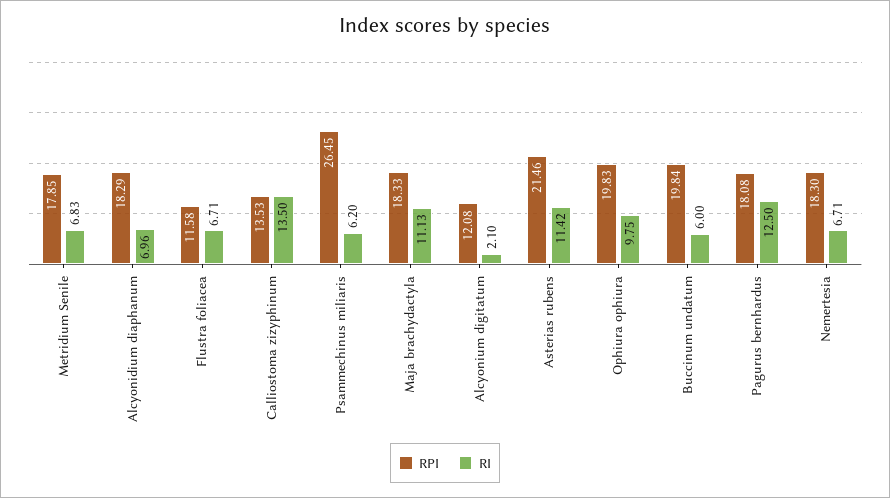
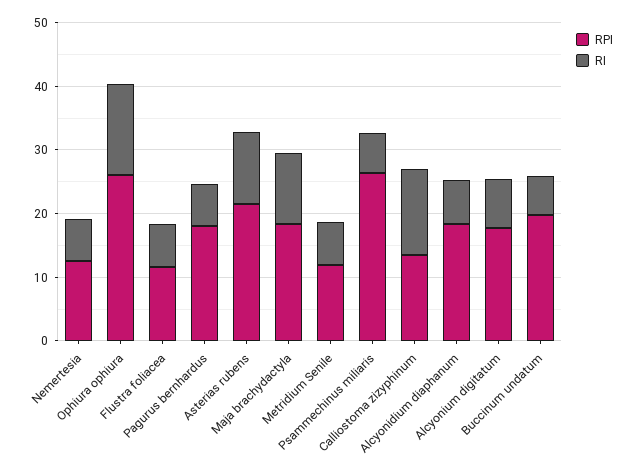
RPI, Metridium Senile: 17.85 -> 12
RPI, Alcyonium digitatum: 12.08 -> 18
RI, Alcyonium digitatum: 2.1 -> 8
RPI, Ophiura ophiura: 19.83 -> 26
RI, Ophiura ophiura: 9.75 -> 14
RI, Pagurus bernhardus: 12.5 -> 6
RPI, Nemertesia: 18.3 -> 12

